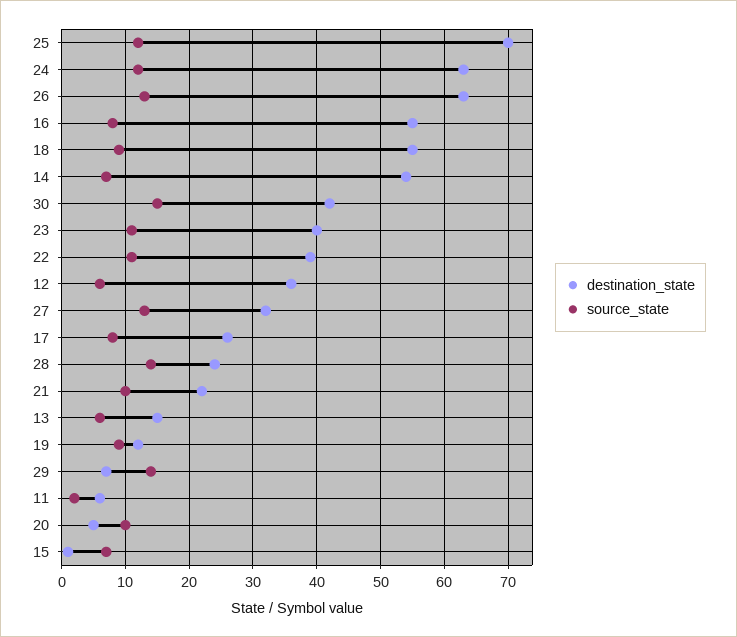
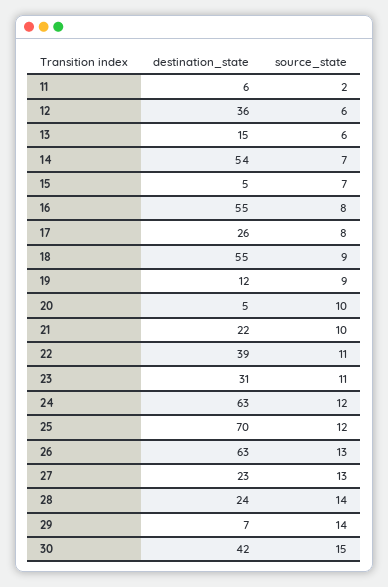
destination_state, 23: 40 -> 31
destination_state, 27: 32 -> 23
destination_state, 15: 1 -> 5

